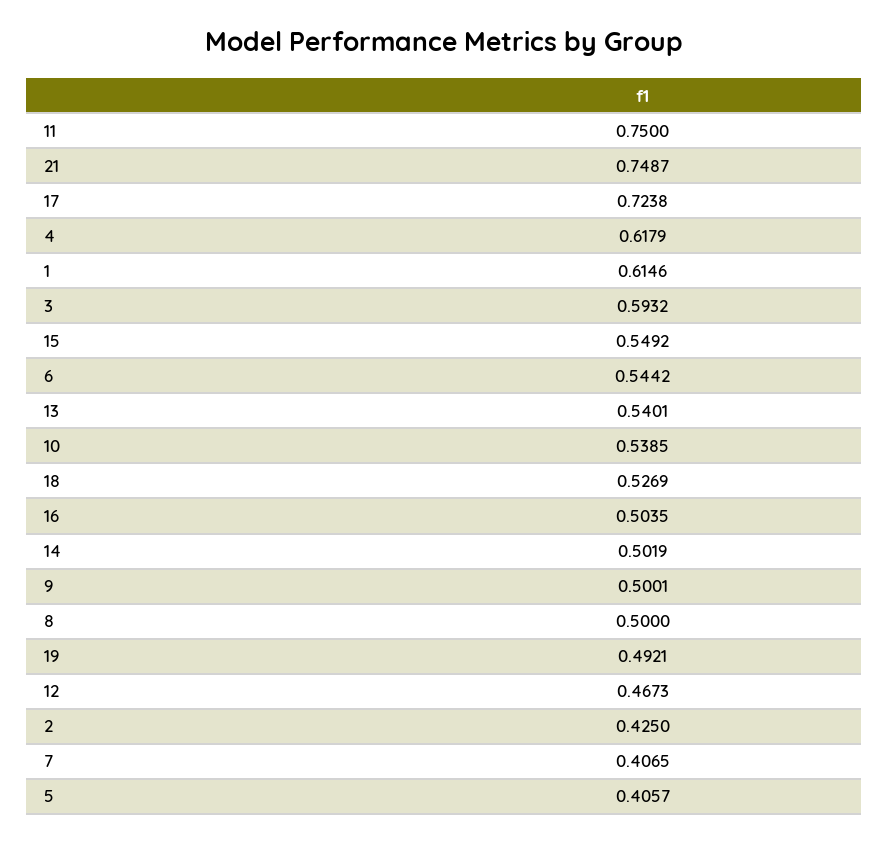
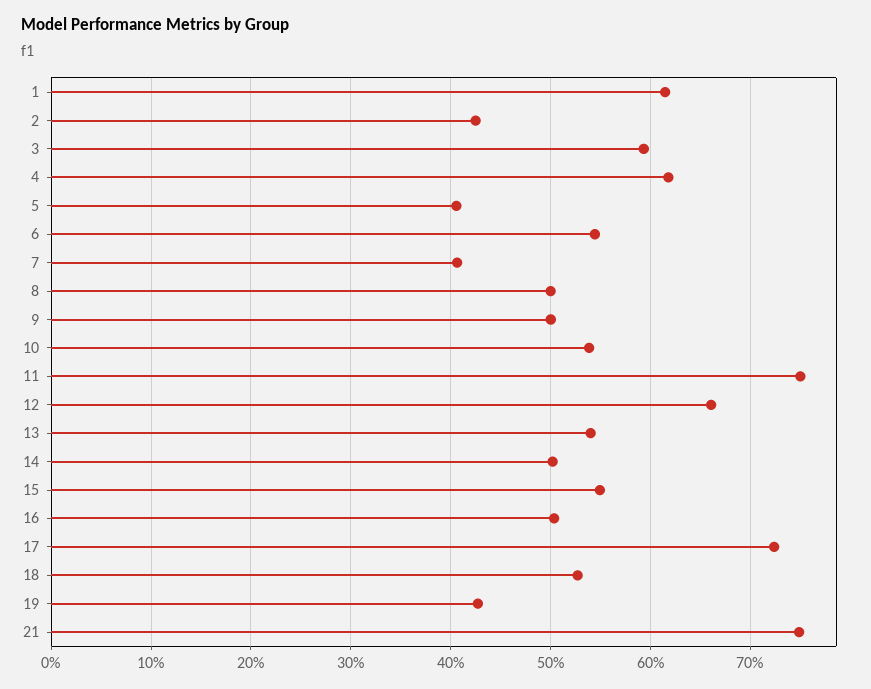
19: 0.4921 -> 0.43
12: 0.4673 -> 0.66

